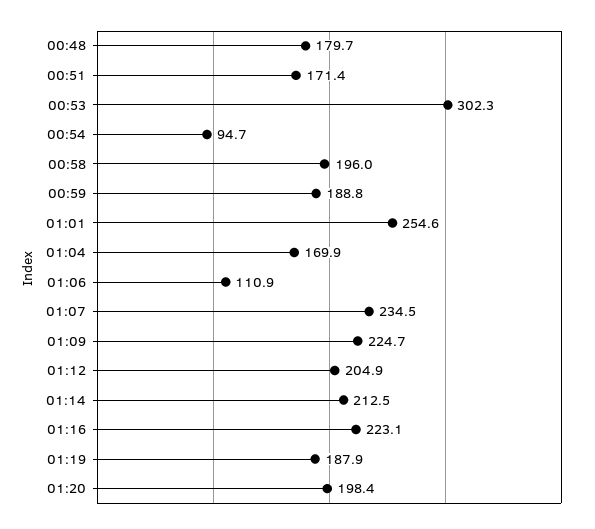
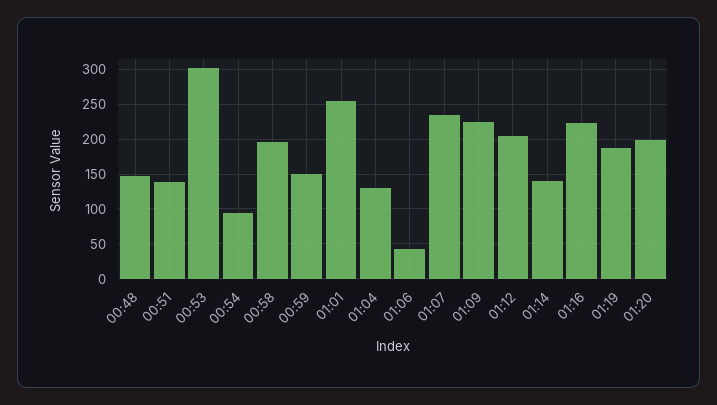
00:48: 179.7 -> 150
00:51: 171.4 -> 140
00:59: 188.8 -> 150
01:04: 169.9 -> 130
01:06: 110.9 -> 40
01:14: 212.5 -> 140

